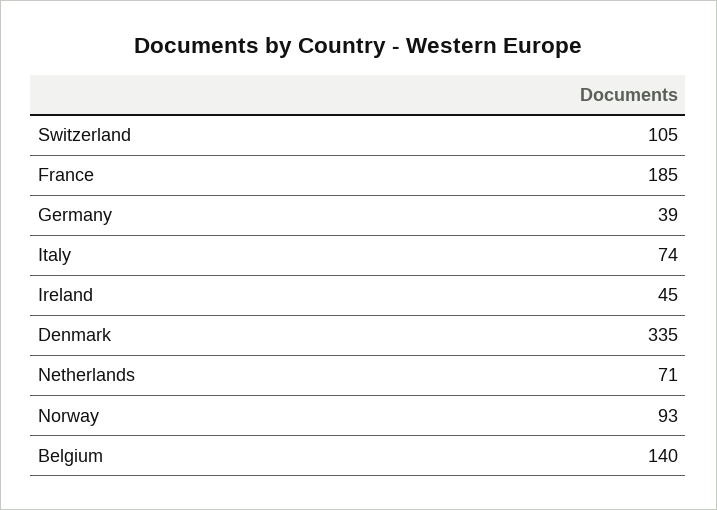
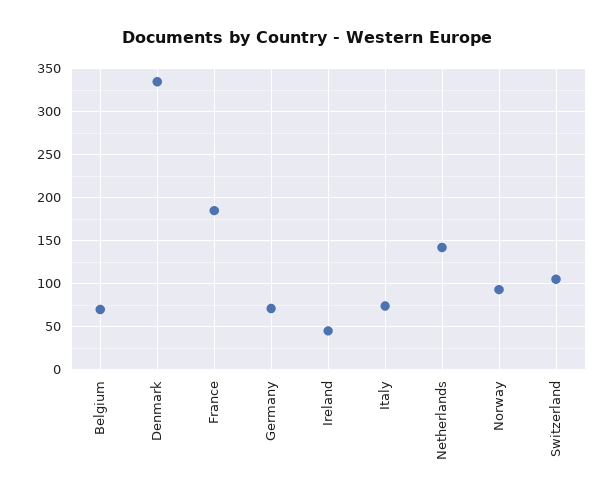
Germany: 39 -> 70
Netherlands: 71 -> 140
Belgium: 140 -> 70

